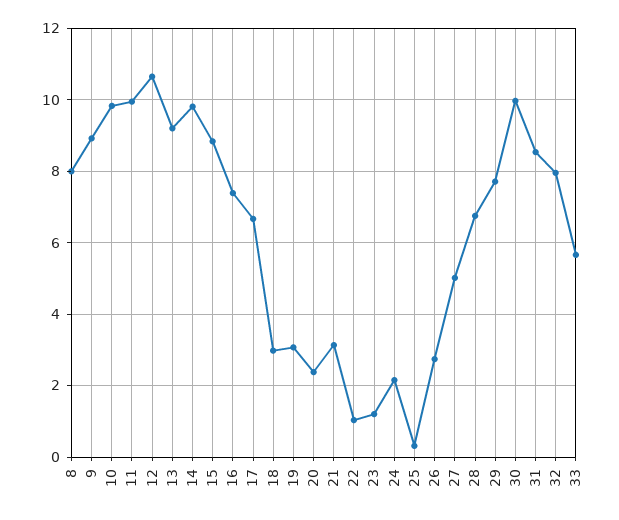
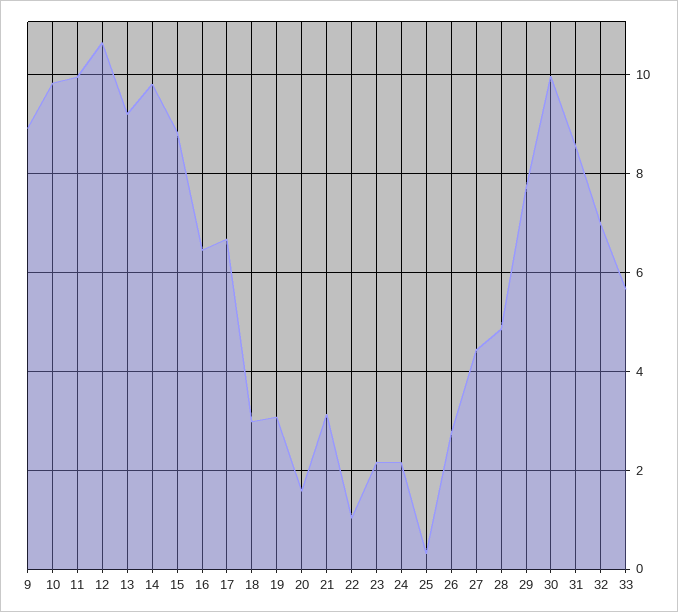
8: 8 -> none
16: 7.4 -> 6.4
20: 2.4 -> 1.6
23: 1.2 -> 2.2
27: 5 -> 4.4
28: 6.8 -> 4.8
32: 8 -> 7

